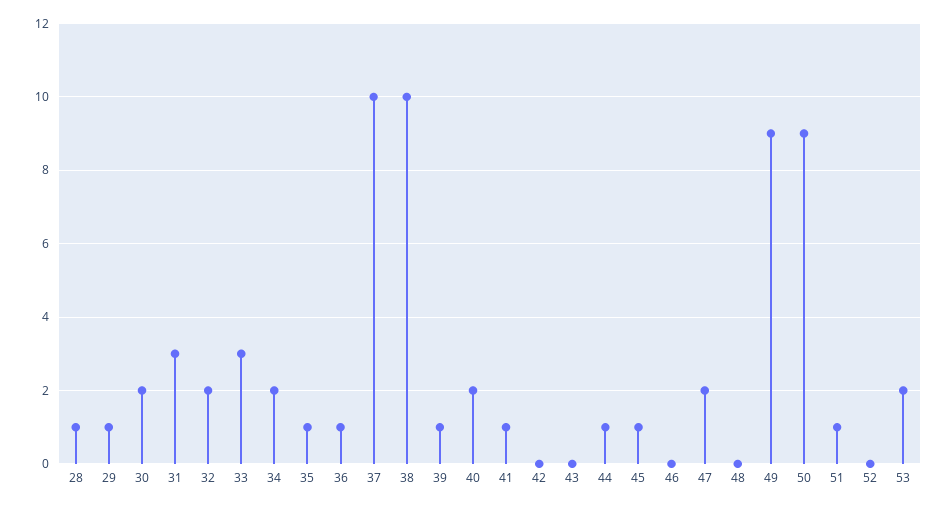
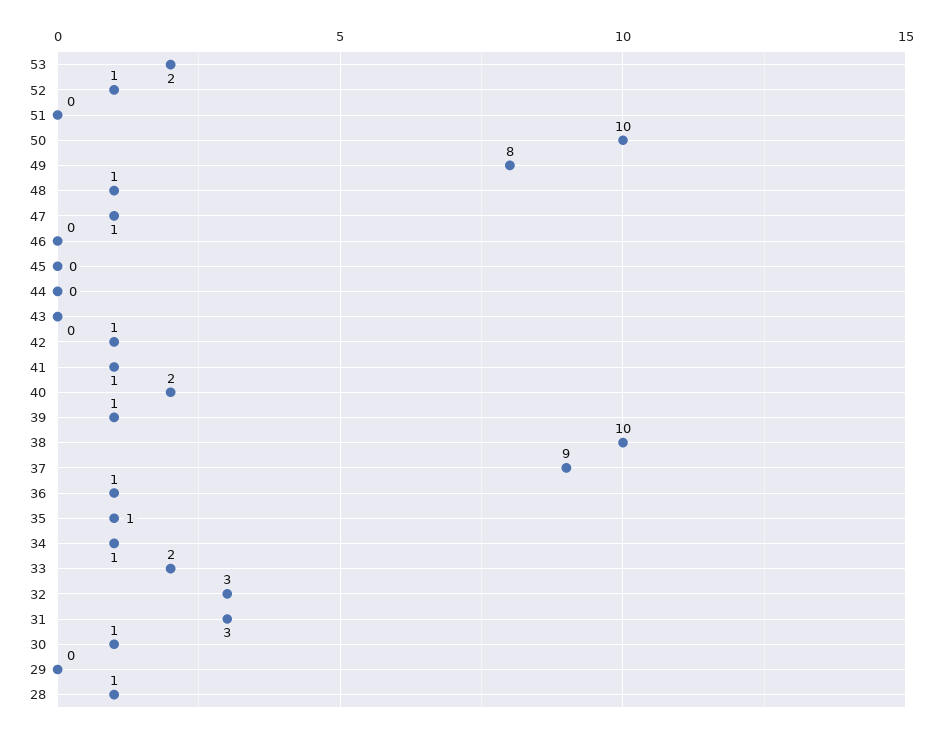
29: 1 -> 0
30: 2 -> 1
32: 2 -> 3
33: 3 -> 2
34: 2 -> 1
37: 10 -> 9
42: 0 -> 1
44: 1 -> 0
45: 1 -> 0
47: 2 -> 1
48: 0 -> 1
49: 9 -> 8
50: 9 -> 10
51: 1 -> 0
52: 0 -> 1

